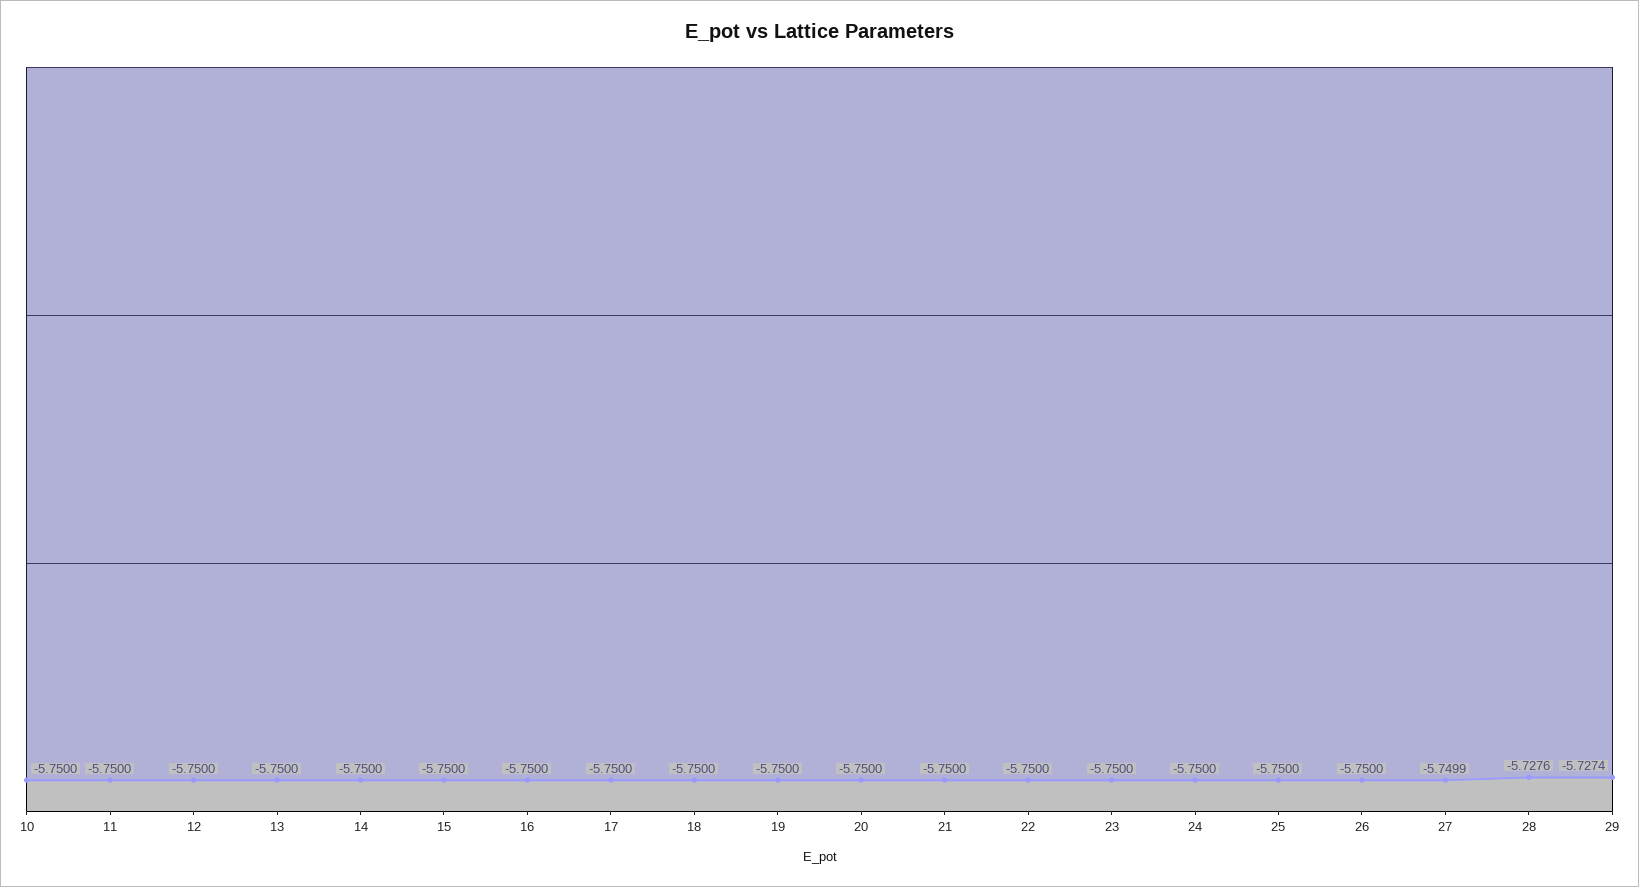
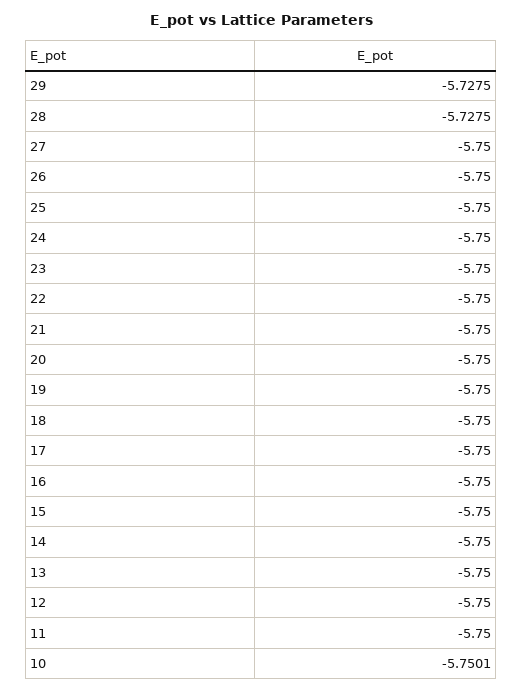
10: -5.75 -> -5.7501
27: -5.7499 -> -5.75
28: -5.7276 -> -5.7275
29: -5.7274 -> -5.7275

